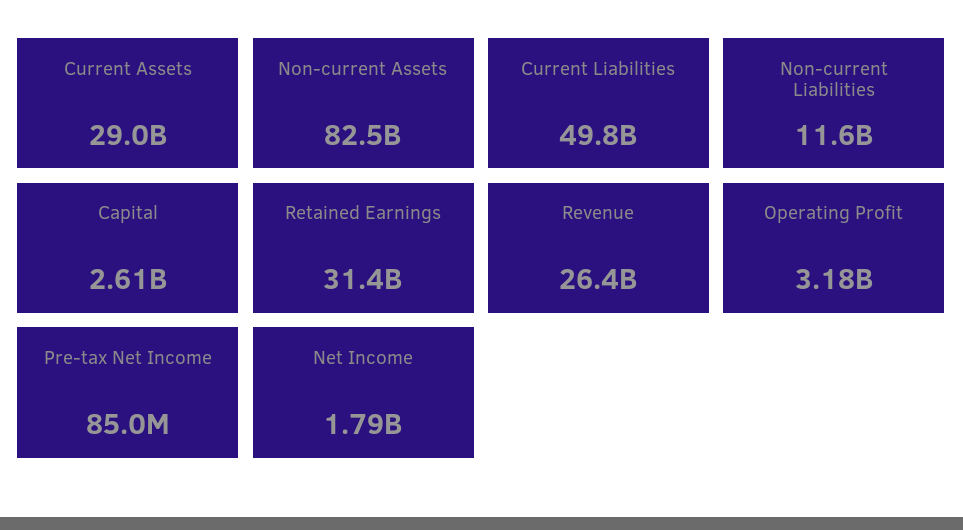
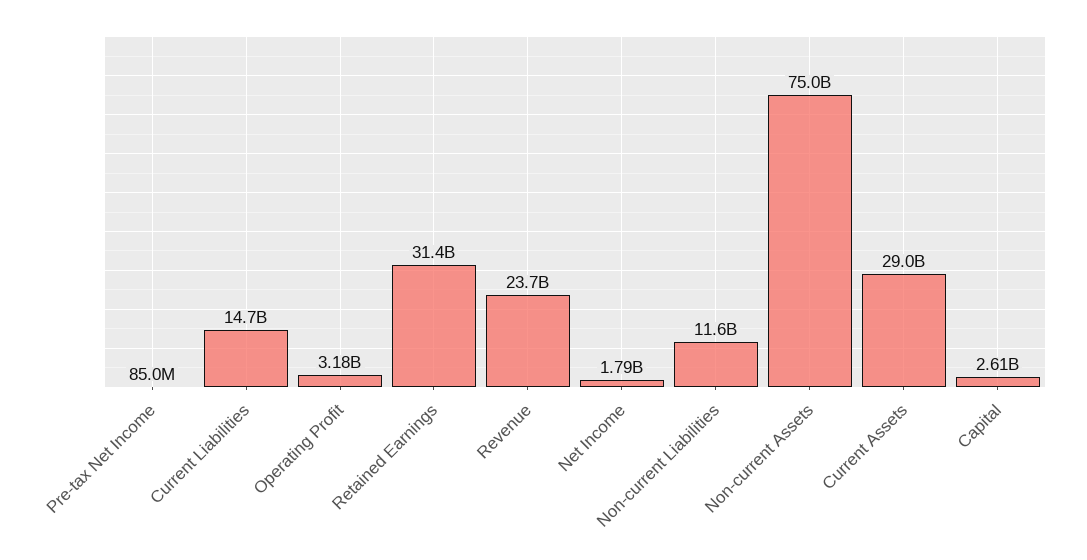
Non-current Assets: 82500000000 -> 75000000000
Current Liabilities: 49800000000 -> 14700000000
Revenue: 26400000000 -> 23700000000

